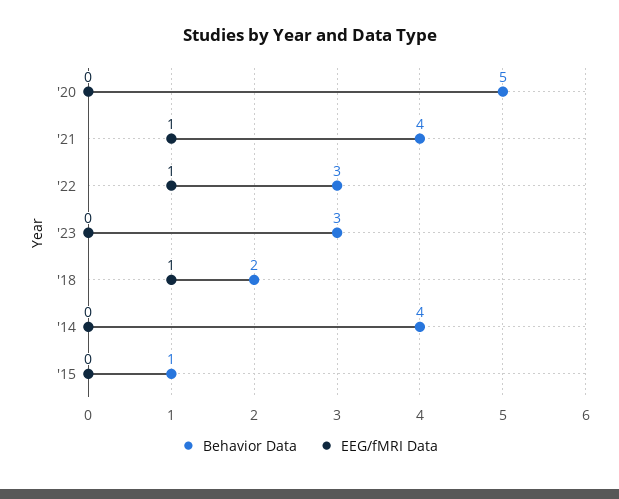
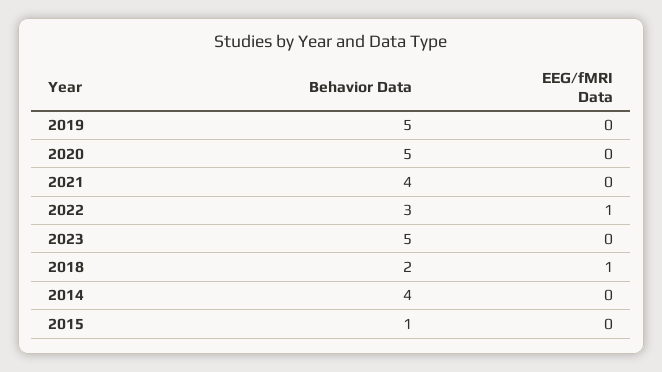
EEG/fMRI Data, '21: 1 -> 0
Behavior Data, '23: 3 -> 5
Behavior Data, 2019: none -> 5
EEG/fMRI Data, 2019: none -> 0

